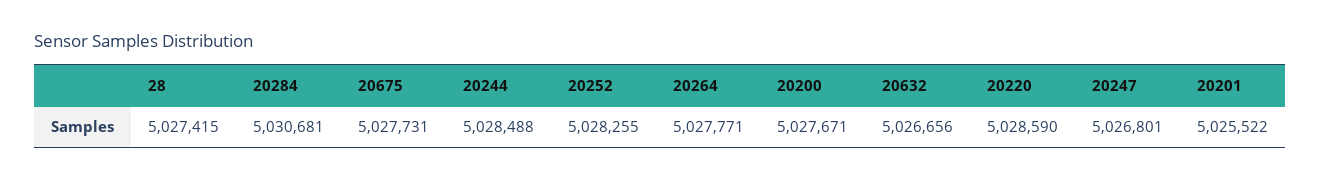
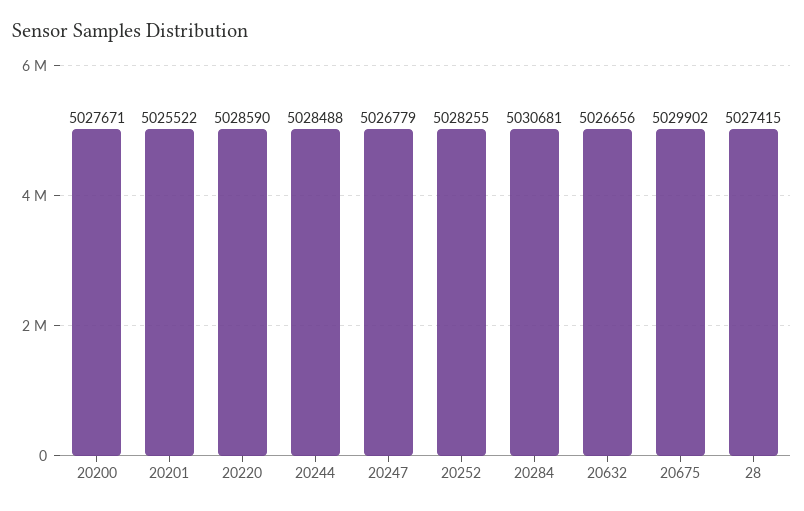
20675: 5027731 -> 5029902
20264: 5027771 -> none
20247: 5026801 -> 5026779

